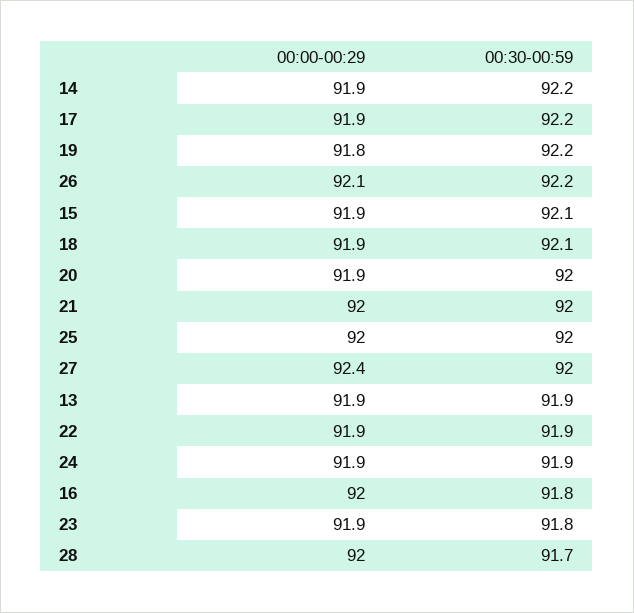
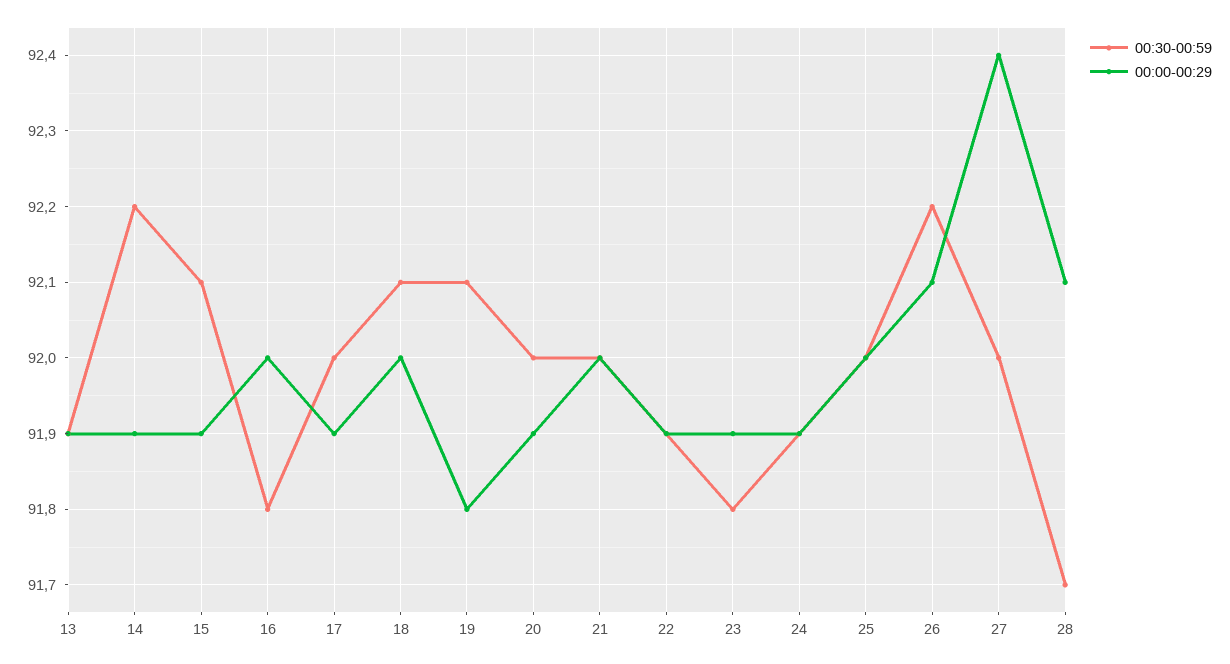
00:30-00:59, 17: 92.2 -> 92
00:30-00:59, 19: 92.2 -> 92.1
00:00-00:29, 18: 91.9 -> 92
00:00-00:29, 28: 92 -> 92.1

